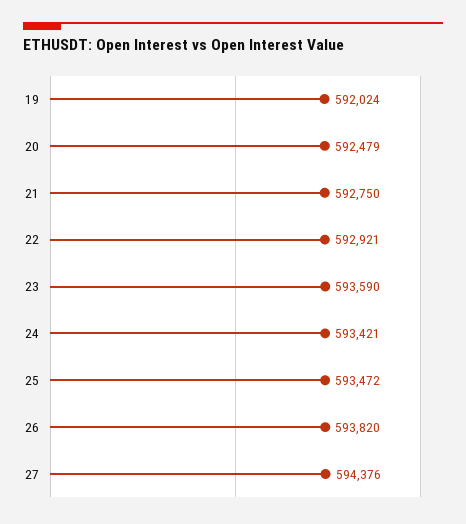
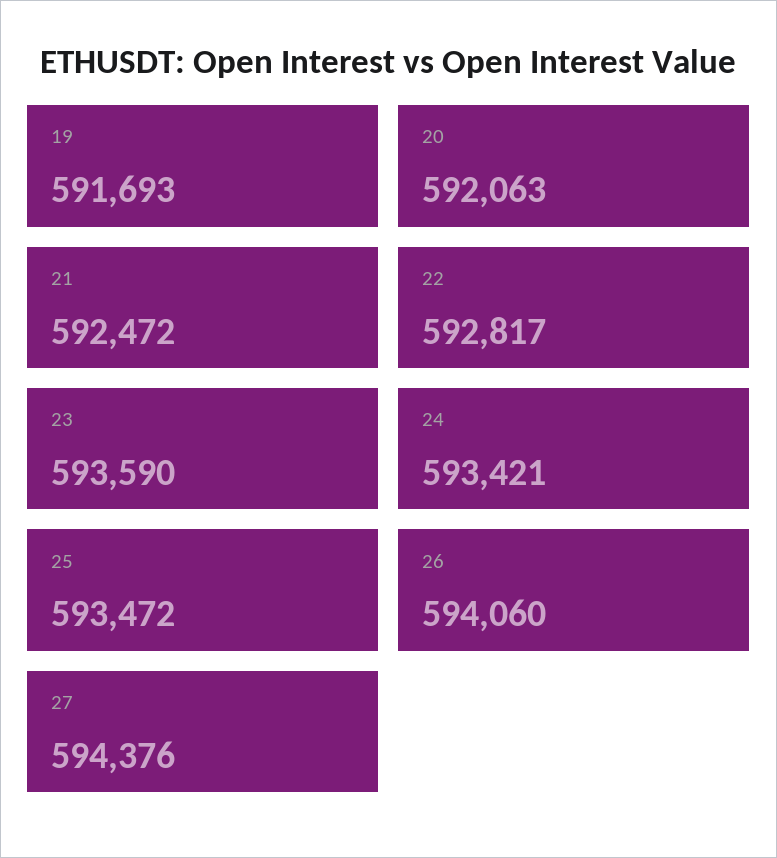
19: 592024 -> 591693
20: 592479 -> 592063
21: 592750 -> 592472
22: 592921 -> 592817
26: 593820 -> 594060

